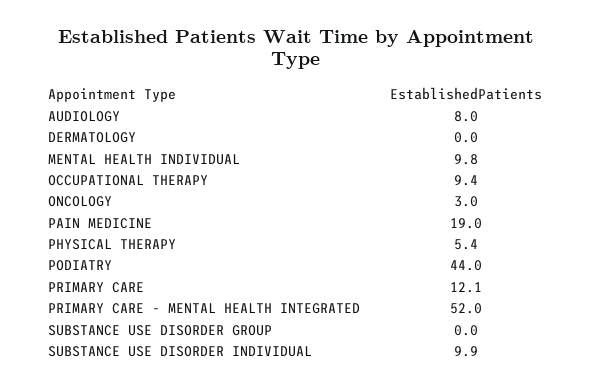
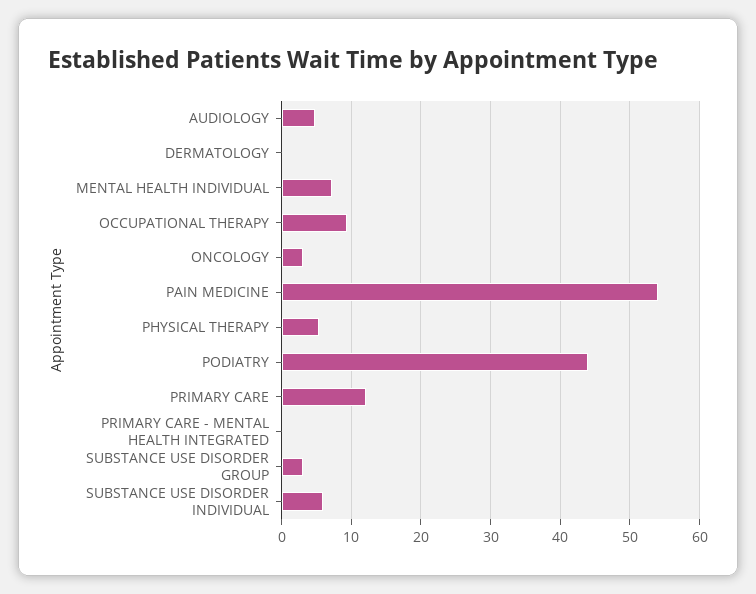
AUDIOLOGY: 8 -> 5
MENTAL HEALTH INDIVIDUAL: 9.8 -> 7
PAIN MEDICINE: 19 -> 54
PRIMARY CARE - MENTAL HEALTH INTEGRATED: 52 -> 0
SUBSTANCE USE DISORDER GROUP: 0 -> 3
SUBSTANCE USE DISORDER INDIVIDUAL: 9.9 -> 6

